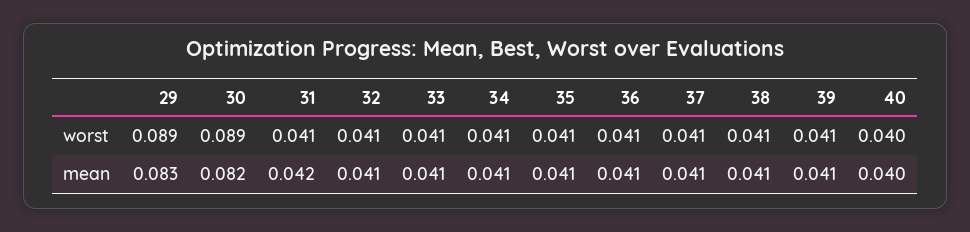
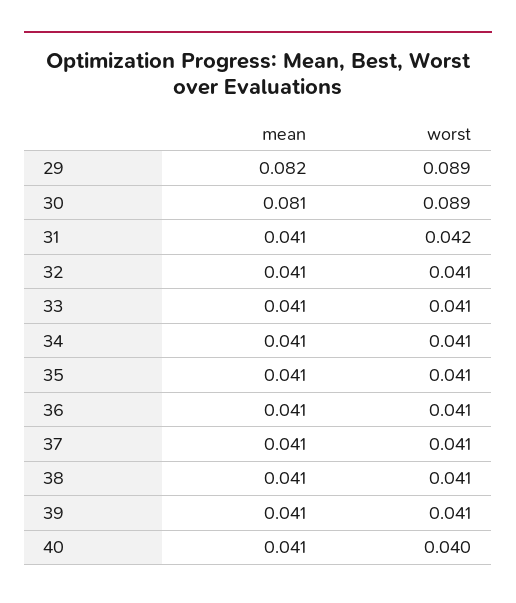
31, worst: 0.041 -> 0.042
29, mean: 0.083 -> 0.082
30, mean: 0.082 -> 0.081
31, mean: 0.042 -> 0.041
40, mean: 0.04 -> 0.041

